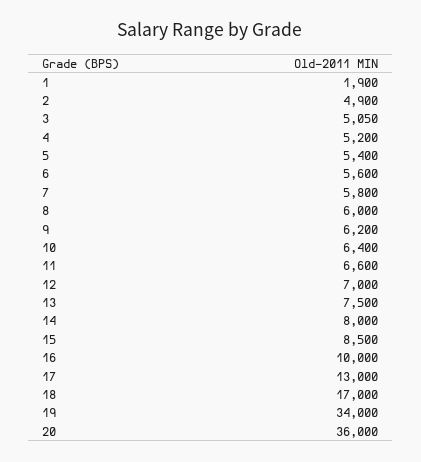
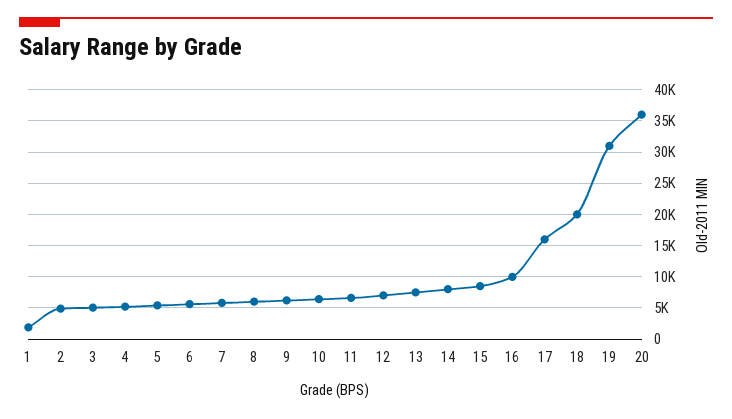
17: 13000 -> 16000
18: 17000 -> 20000
19: 34000 -> 31000

